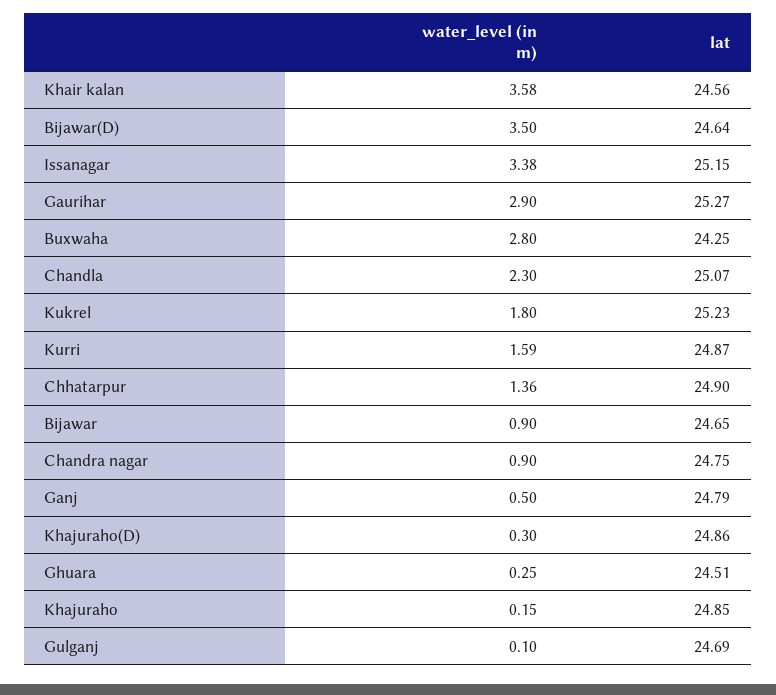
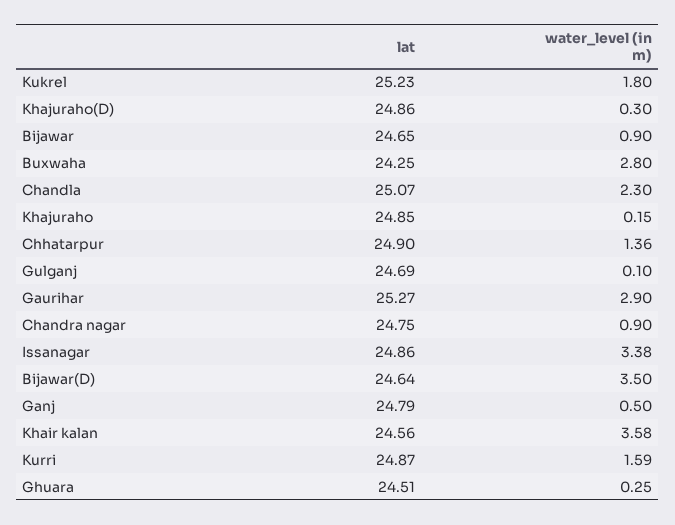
lat, Issanagar: 25.15 -> 24.86

